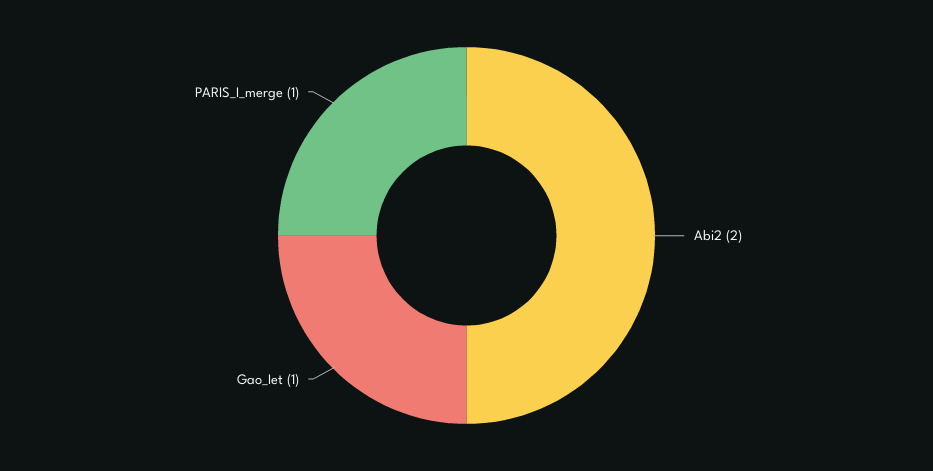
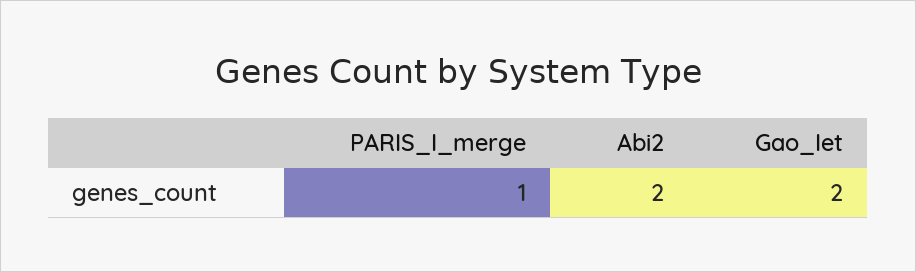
Gao_Iet: 1 -> 2

